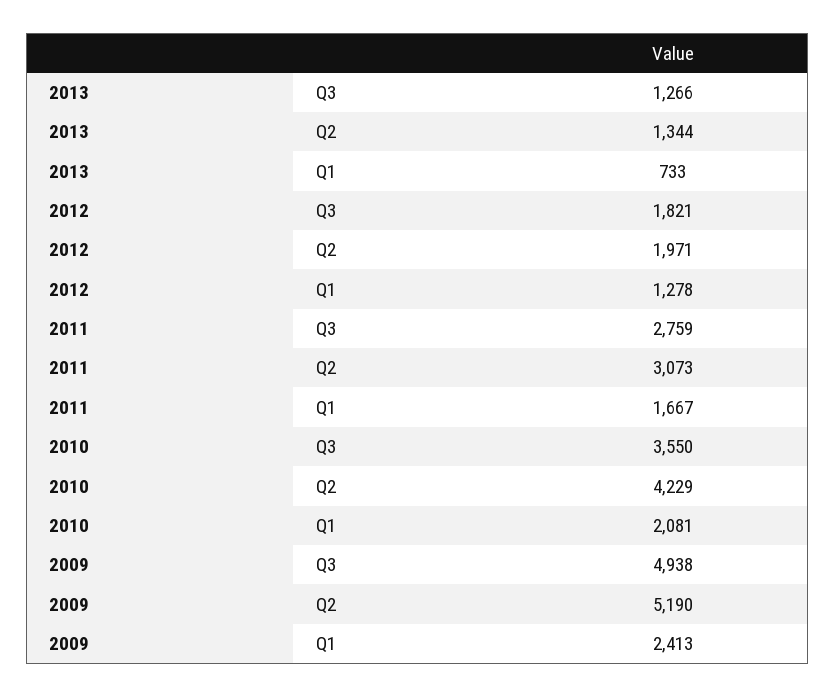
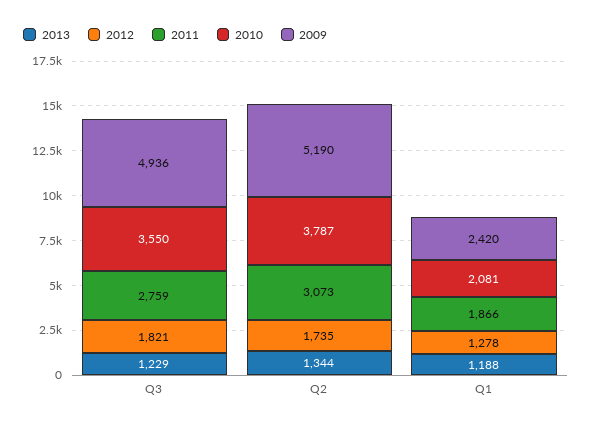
2013, Q3: 1266 -> 1229
2013, Q1: 733 -> 1188
2012, Q2: 1971 -> 1735
2011, Q1: 1667 -> 1866
2010, Q2: 4229 -> 3787
2009, Q3: 4938 -> 4936
2009, Q1: 2413 -> 2420

